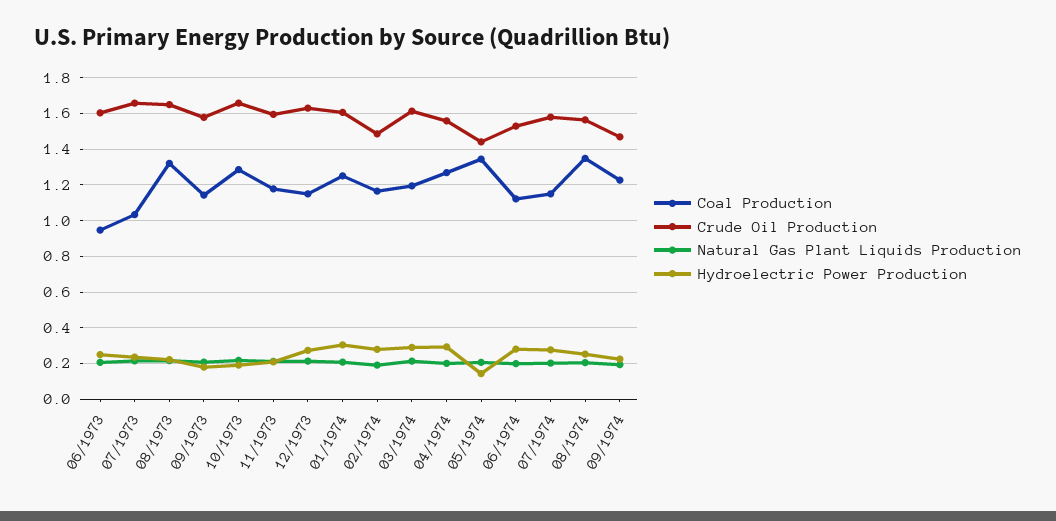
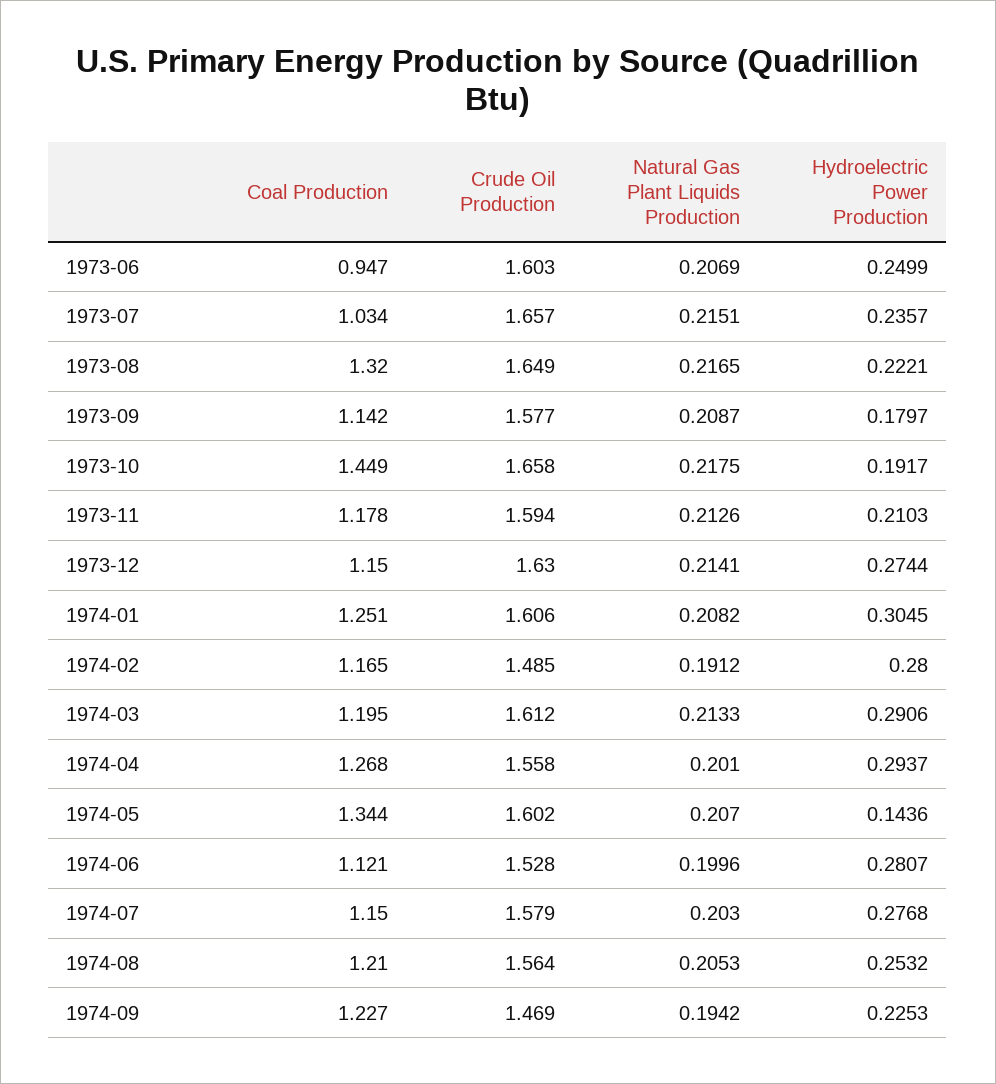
Coal Production, 10/1973: 1.3 -> 1.449
Crude Oil Production, 05/1974: 1.45 -> 1.602
Coal Production, 08/1974: 1.35 -> 1.21

